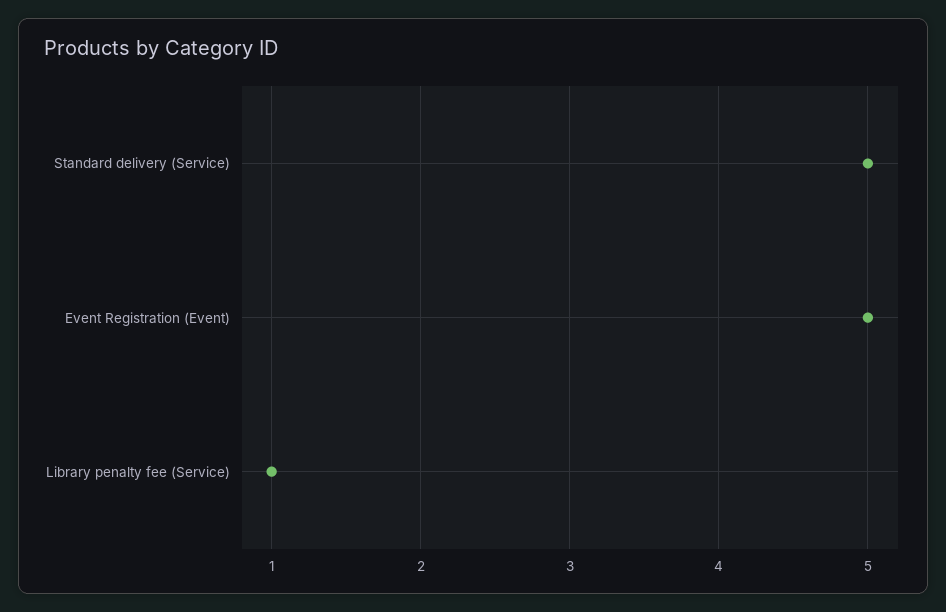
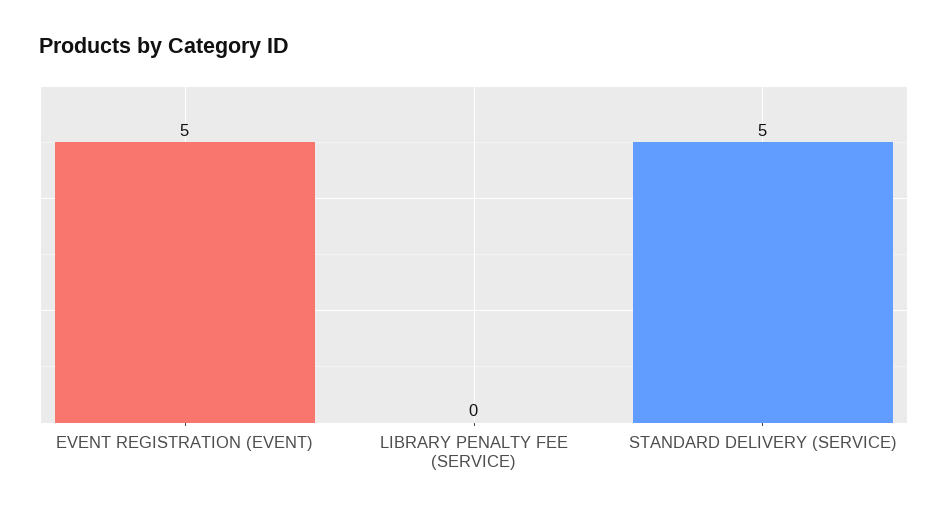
Library penalty fee (Service): 1 -> 0

